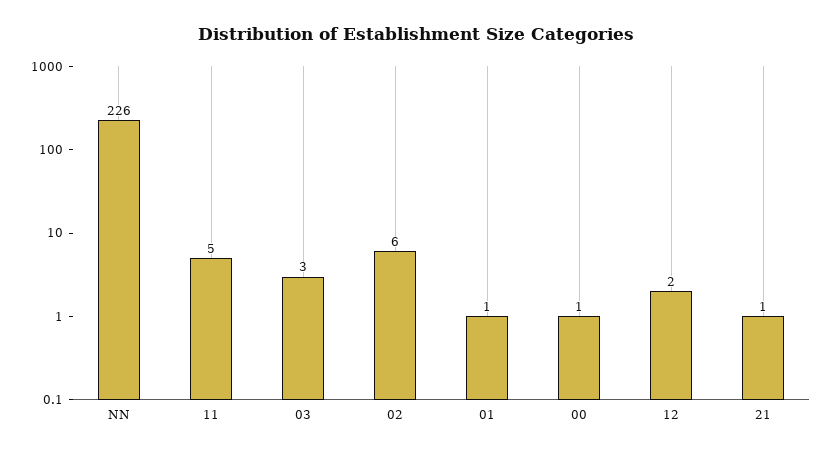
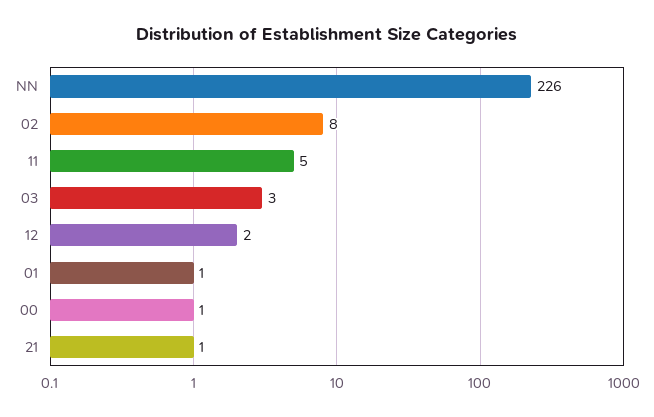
02: 6 -> 8

